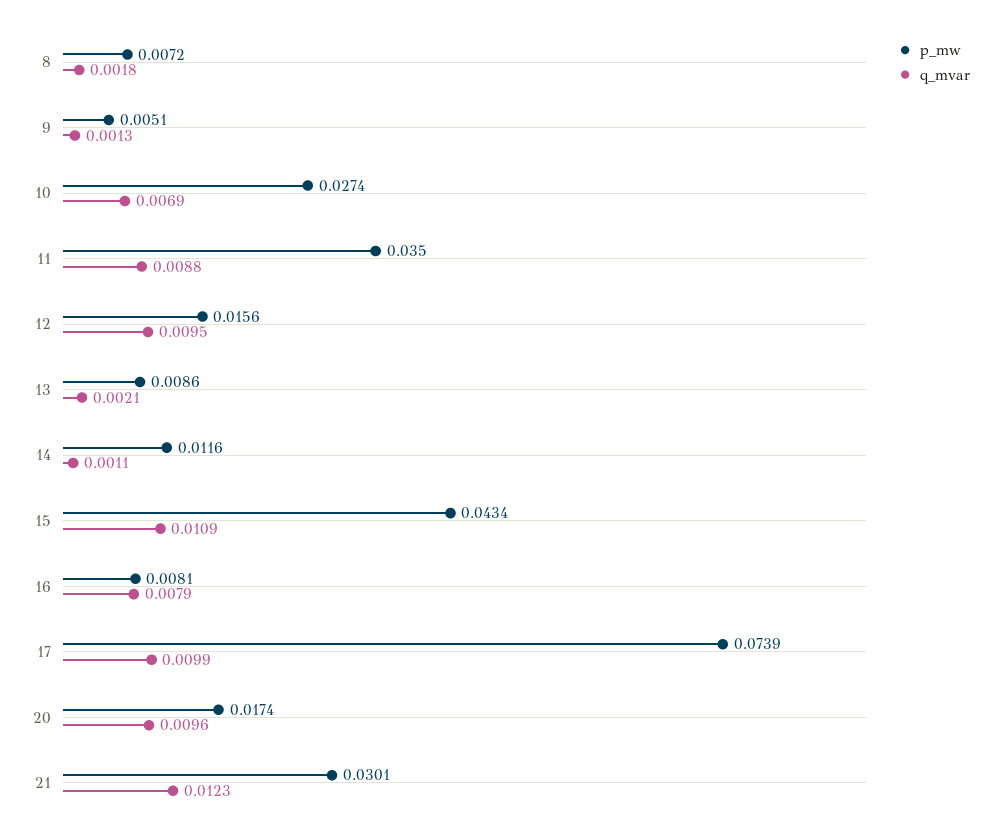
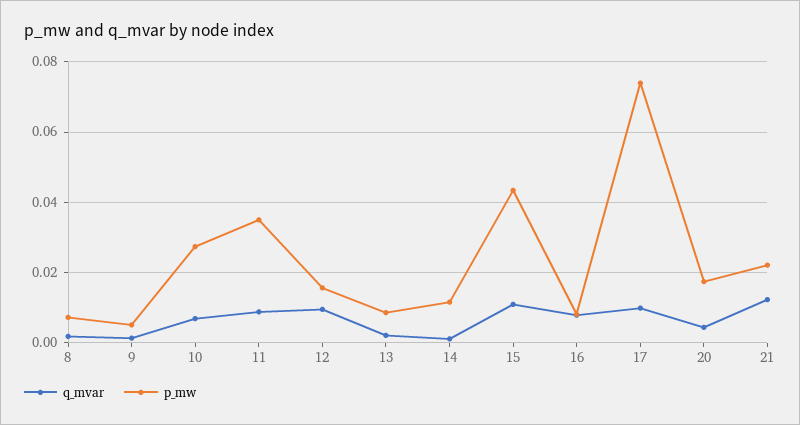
q_mvar, 20: 0.0096 -> 0.004
p_mw, 21: 0.0301 -> 0.022

